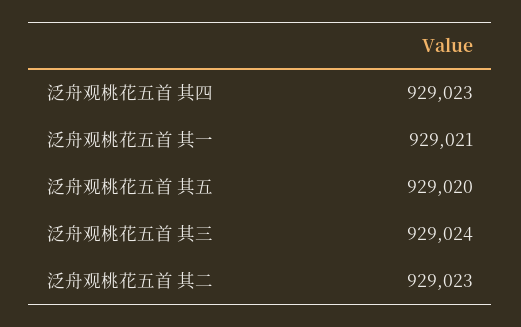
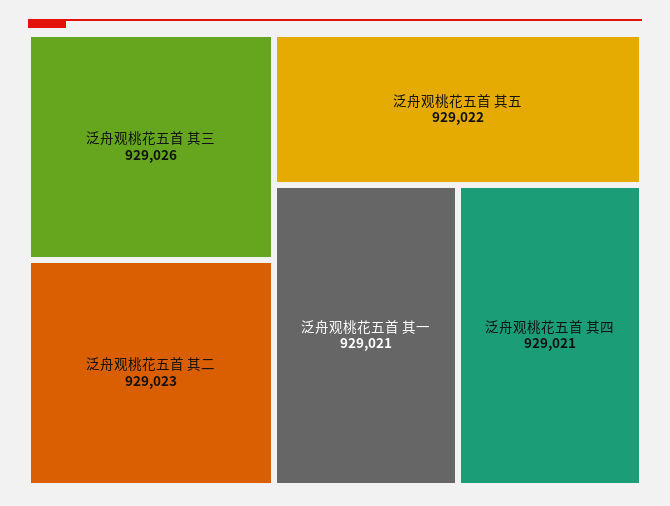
泛舟观桃花五首 其四: 929023 -> 929021
泛舟观桃花五首 其五: 929020 -> 929022
泛舟观桃花五首 其三: 929024 -> 929026

